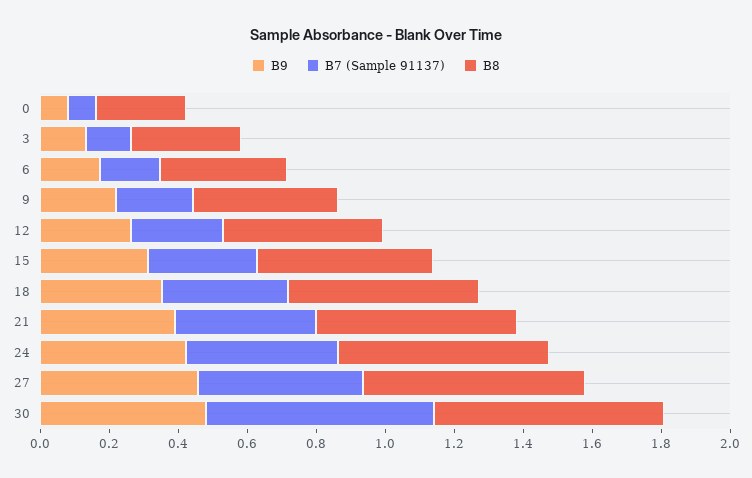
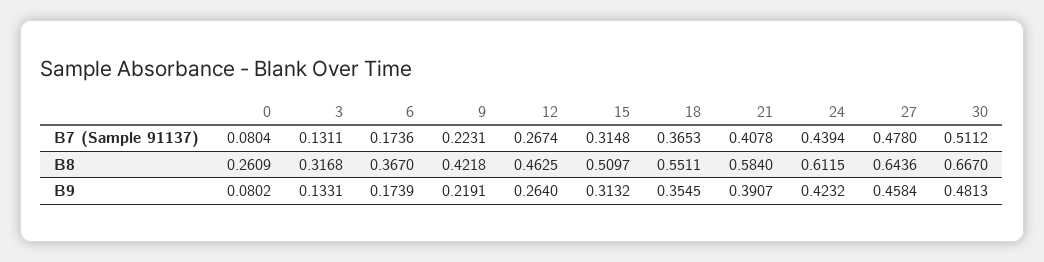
B7 (Sample 91137), 30: 0.65 -> 0.5112

